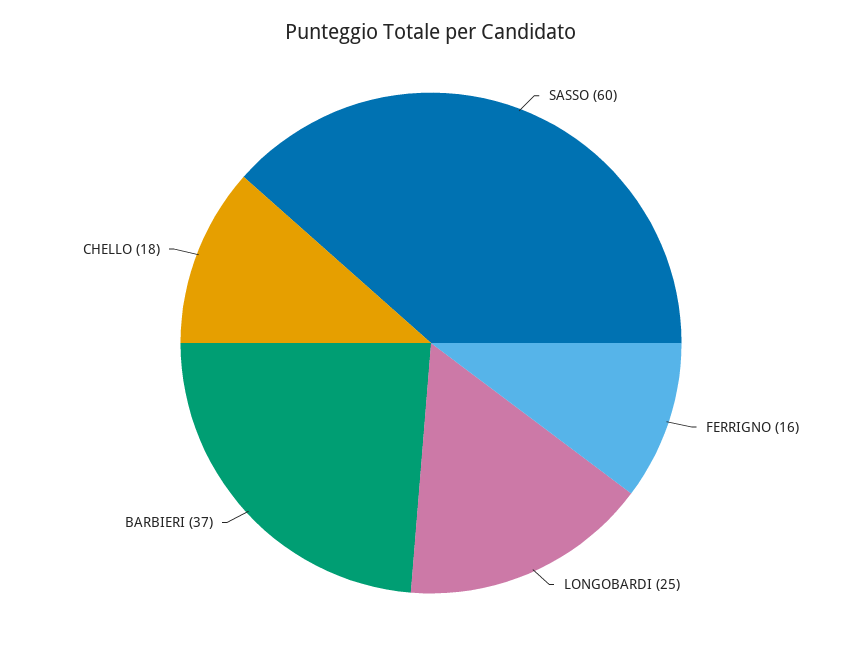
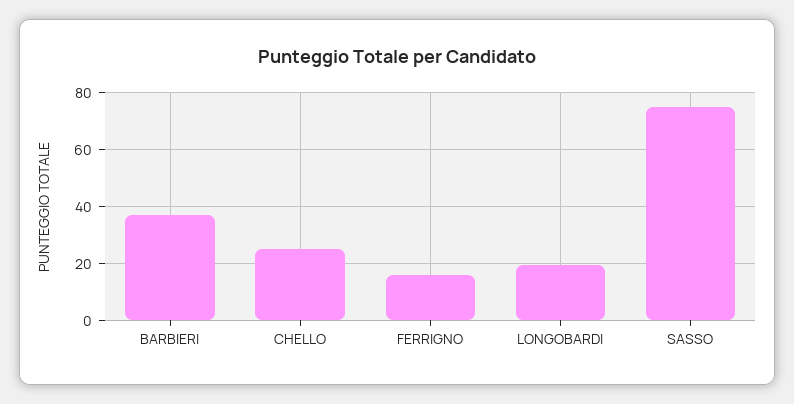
SASSO: 60 -> 75
LONGOBARDI: 25 -> 20
CHELLO: 18 -> 25

